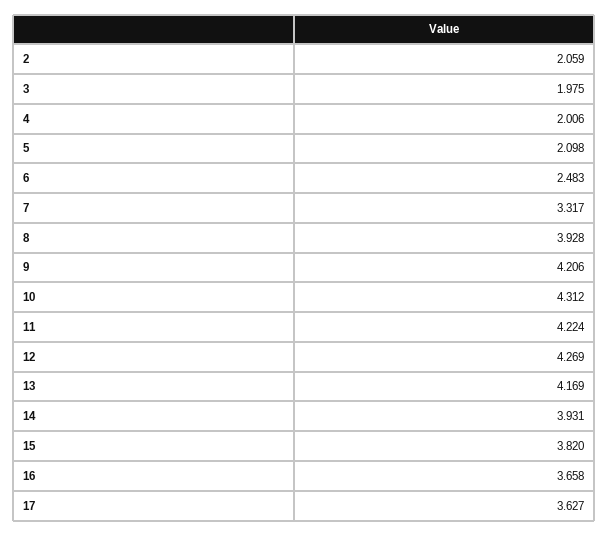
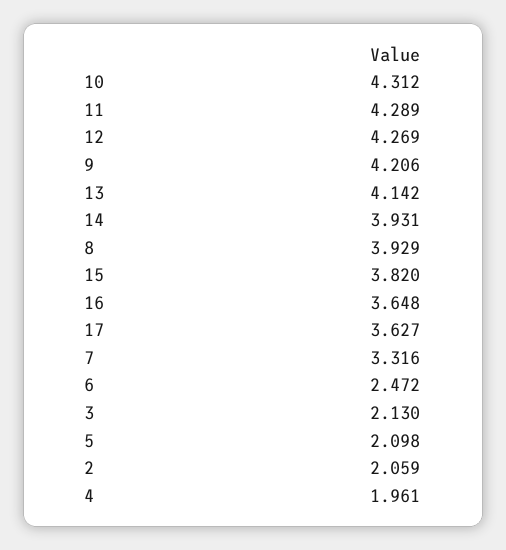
3: 1.975 -> 2.13
4: 2.006 -> 1.961
6: 2.483 -> 2.472
7: 3.317 -> 3.316
8: 3.928 -> 3.929
11: 4.224 -> 4.289
13: 4.169 -> 4.142
16: 3.658 -> 3.648

